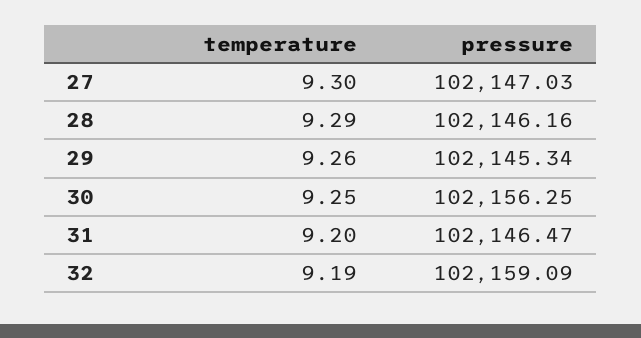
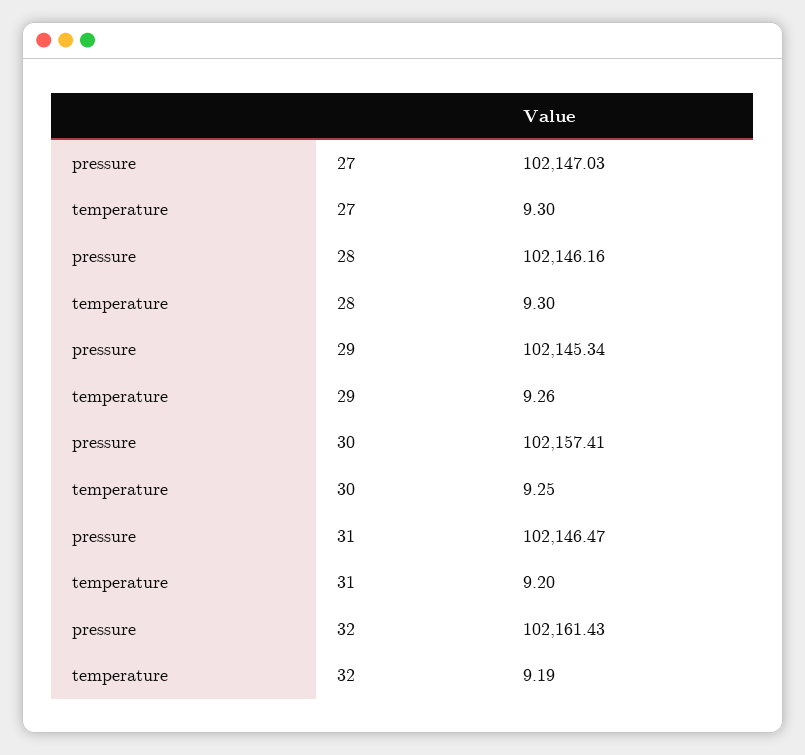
temperature, 28: 9.29 -> 9.3
pressure, 30: 102156.25 -> 102157.41
pressure, 32: 102159.09 -> 102161.43

